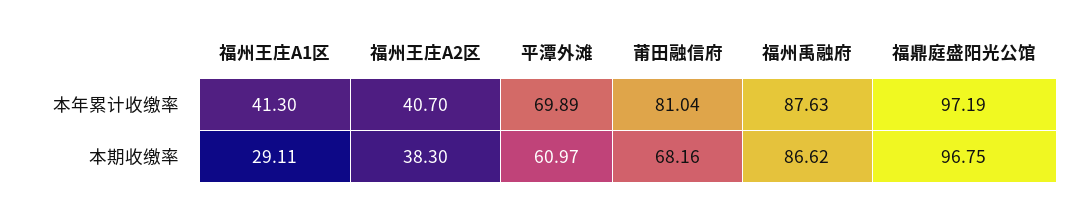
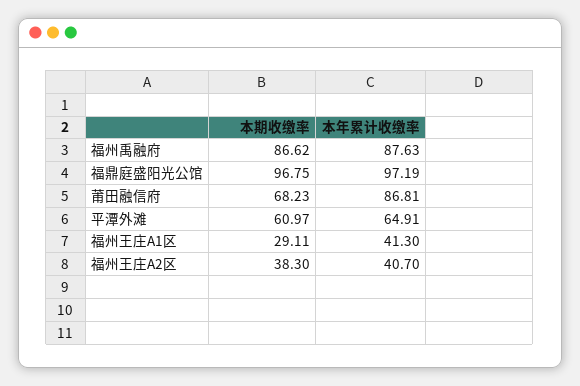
平潭外滩, 本年累计收缴率: 69.89 -> 64.91
莆田融信府, 本年累计收缴率: 81.04 -> 86.81
莆田融信府, 本期收缴率: 68.16 -> 68.23

